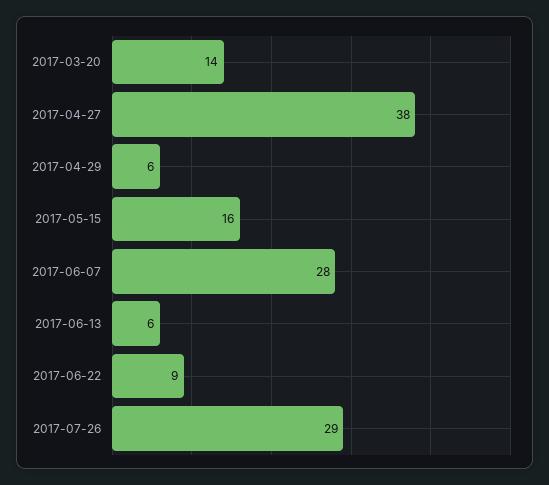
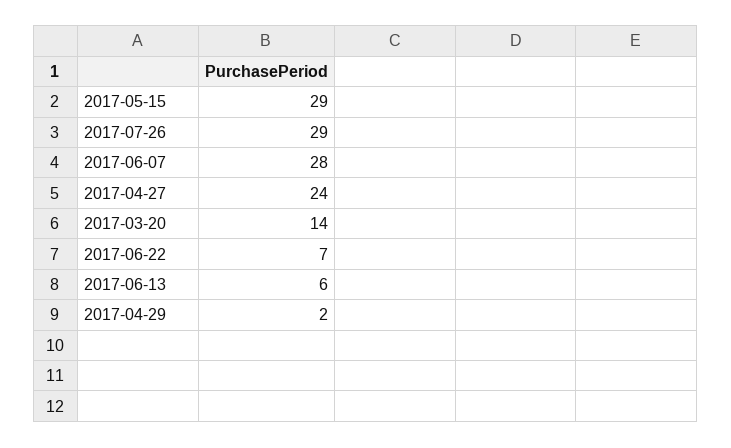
2017-04-27: 38 -> 24
2017-04-29: 6 -> 2
2017-05-15: 16 -> 29
2017-06-22: 9 -> 7

